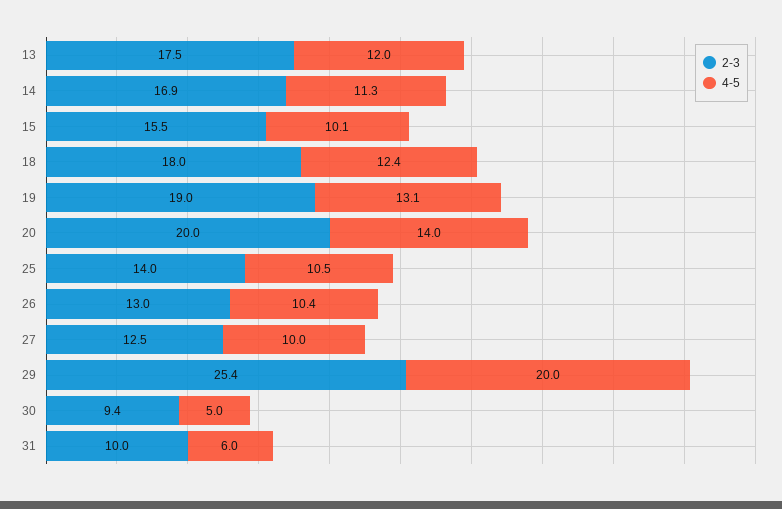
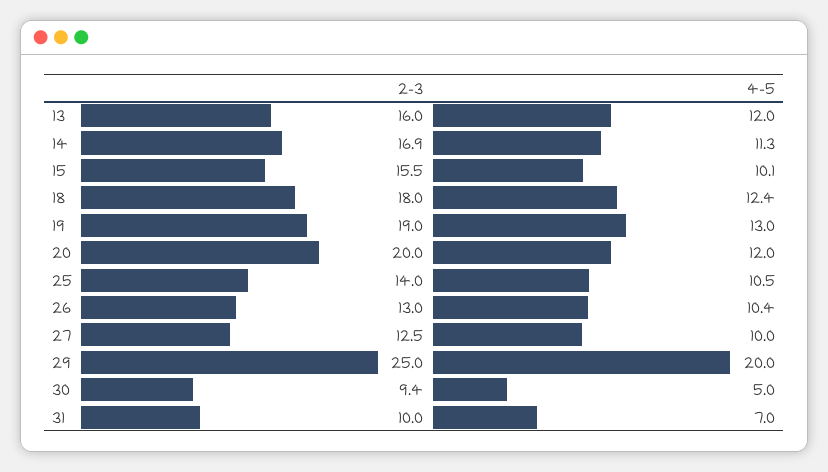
2-3, 13: 17.5 -> 16
4-5, 19: 13.1 -> 13
4-5, 20: 14 -> 12
2-3, 29: 25.4 -> 25
4-5, 31: 6 -> 7

